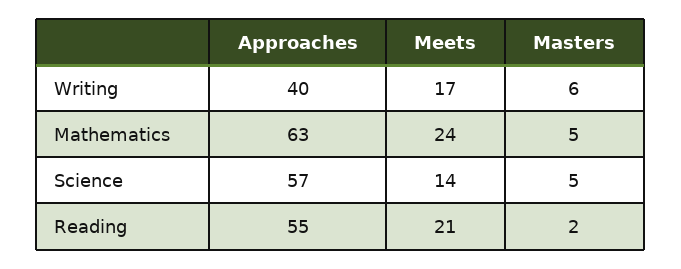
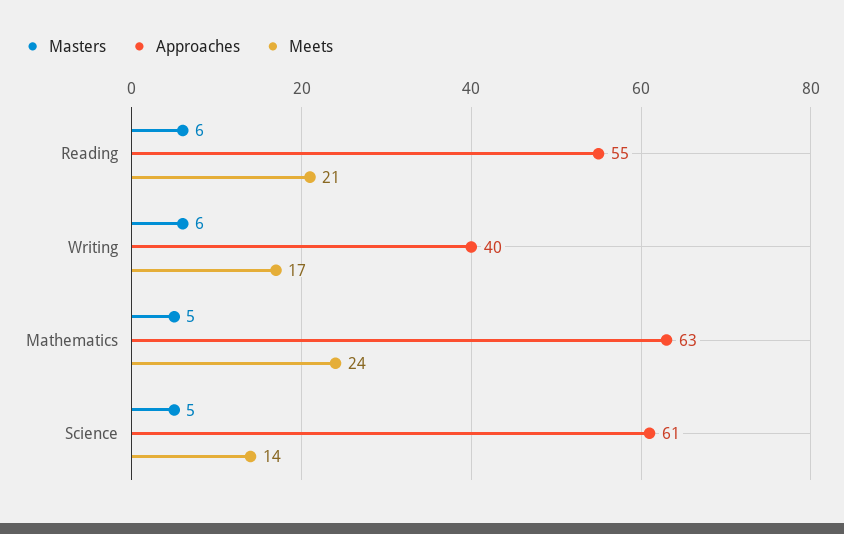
Approaches, Science: 57 -> 61
Masters, Reading: 2 -> 6

